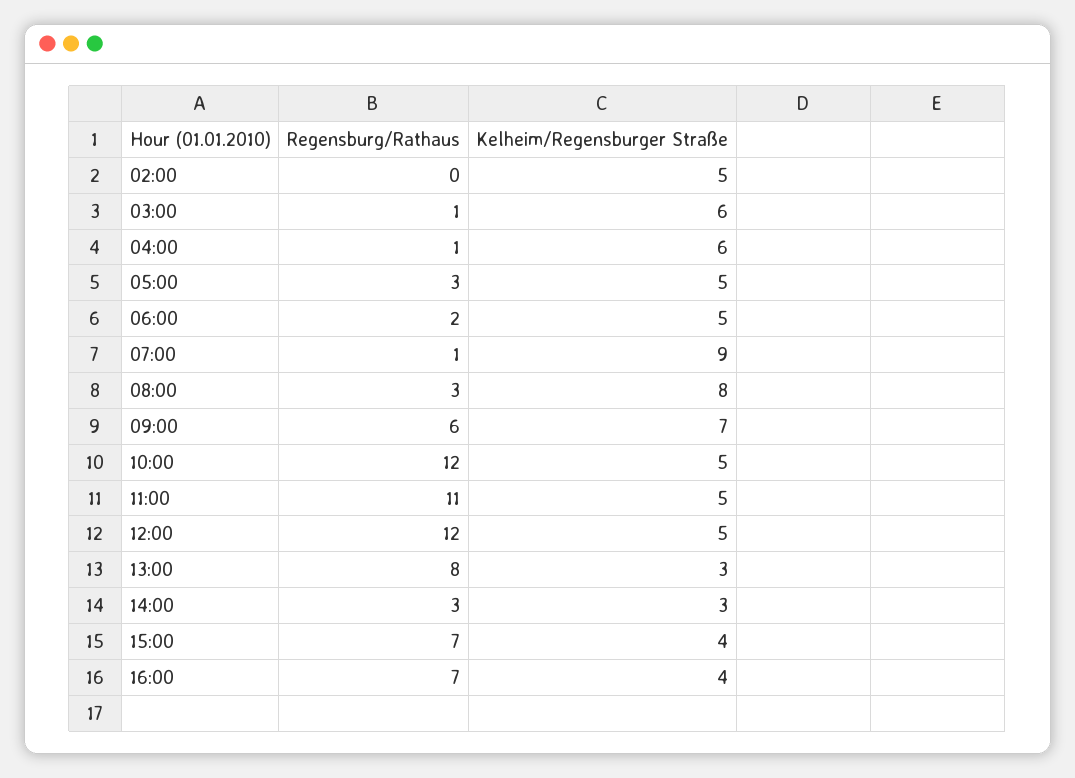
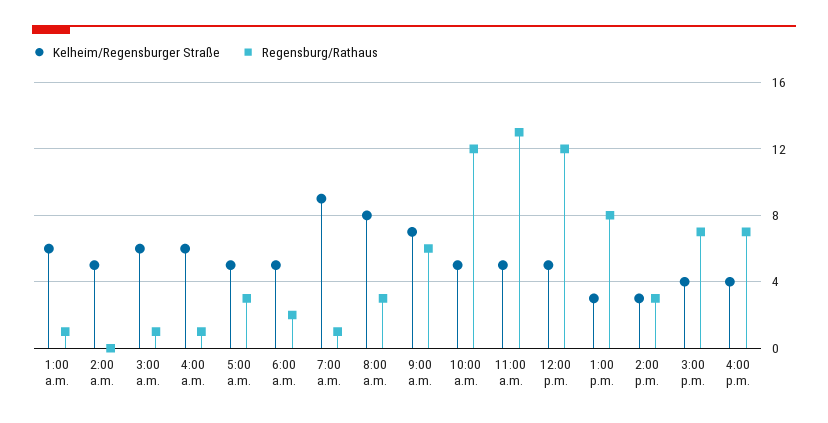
Regensburg/Rathaus, 11:00: 11 -> 13
Kelheim/Regensburger Straße, 1:00 a.m.: none -> 6
Regensburg/Rathaus, 1:00 a.m.: none -> 1

